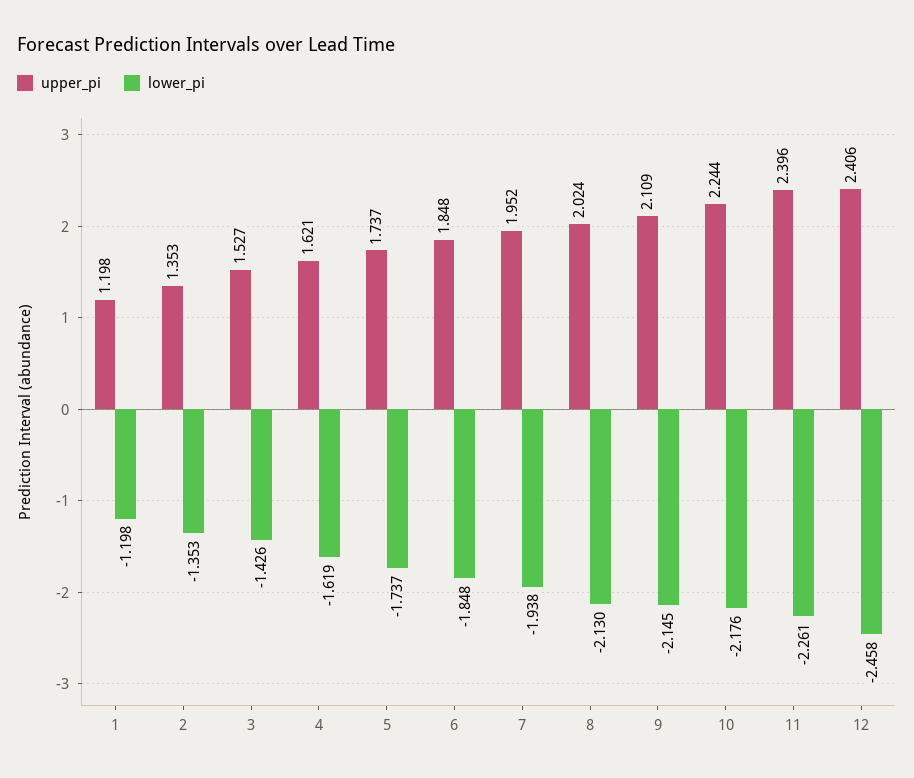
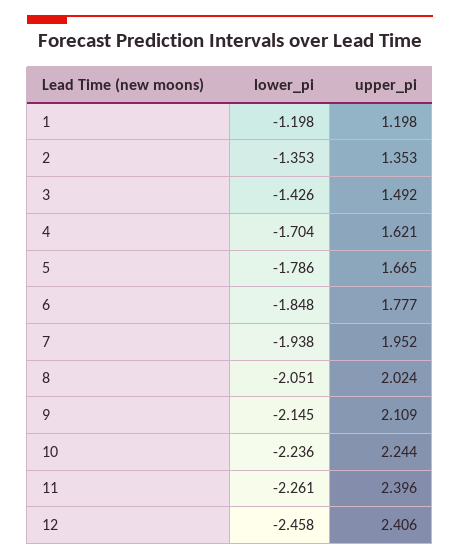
upper_pi, 3: 1.527 -> 1.492
lower_pi, 4: -1.619 -> -1.704
upper_pi, 5: 1.737 -> 1.665
lower_pi, 5: -1.737 -> -1.786
upper_pi, 6: 1.848 -> 1.777
lower_pi, 8: -2.13 -> -2.051
lower_pi, 10: -2.176 -> -2.236

